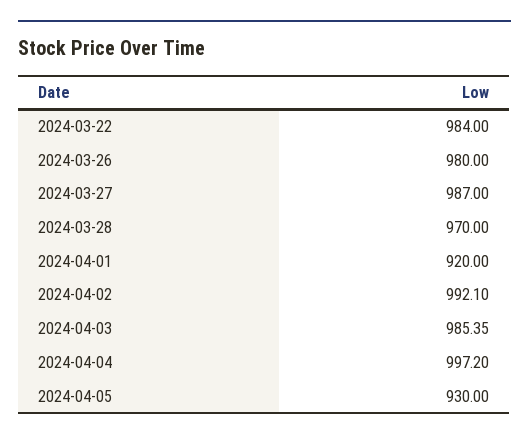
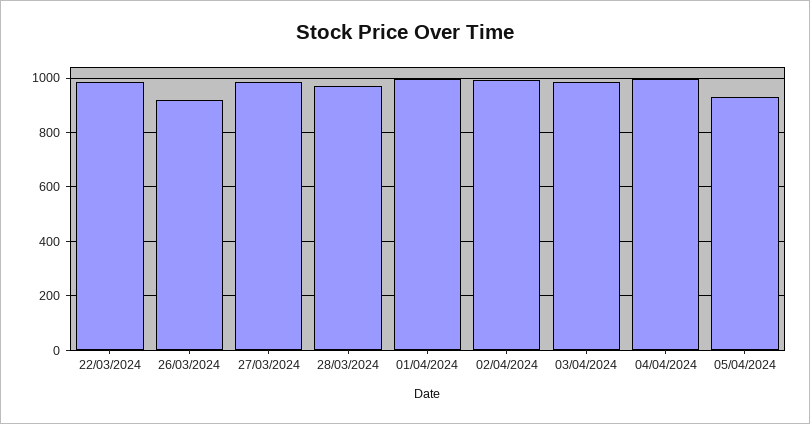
2024-03-26: 980 -> 925
2024-04-01: 920 -> 1000

